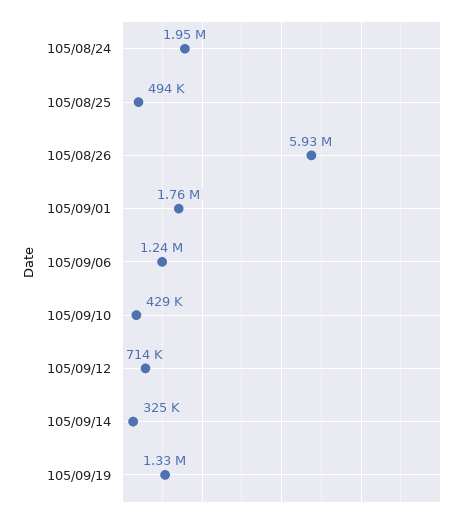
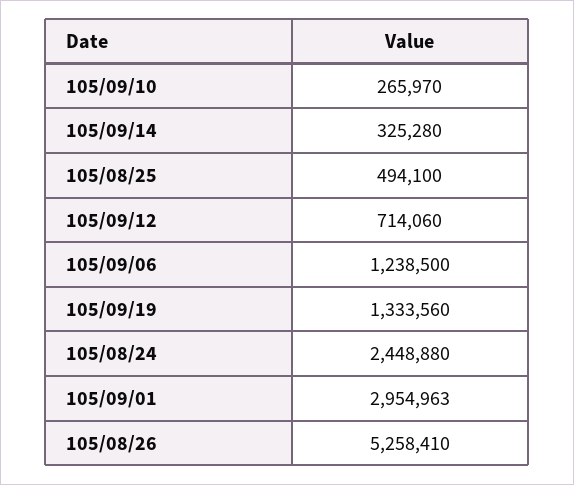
105/08/24: 1950000 -> 2448880
105/08/26: 5930000 -> 5258410
105/09/01: 1760000 -> 2954963
105/09/10: 429000 -> 265970

